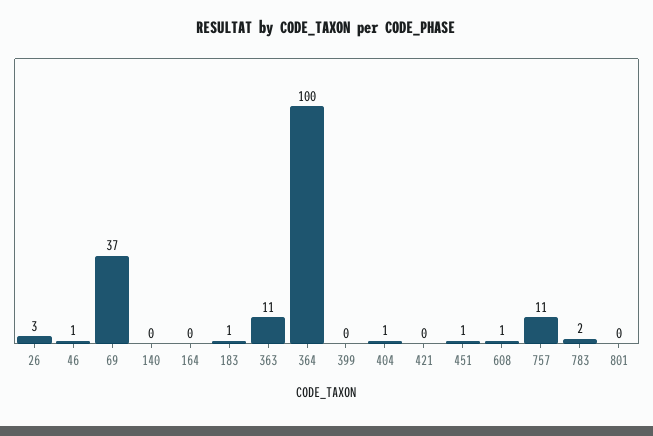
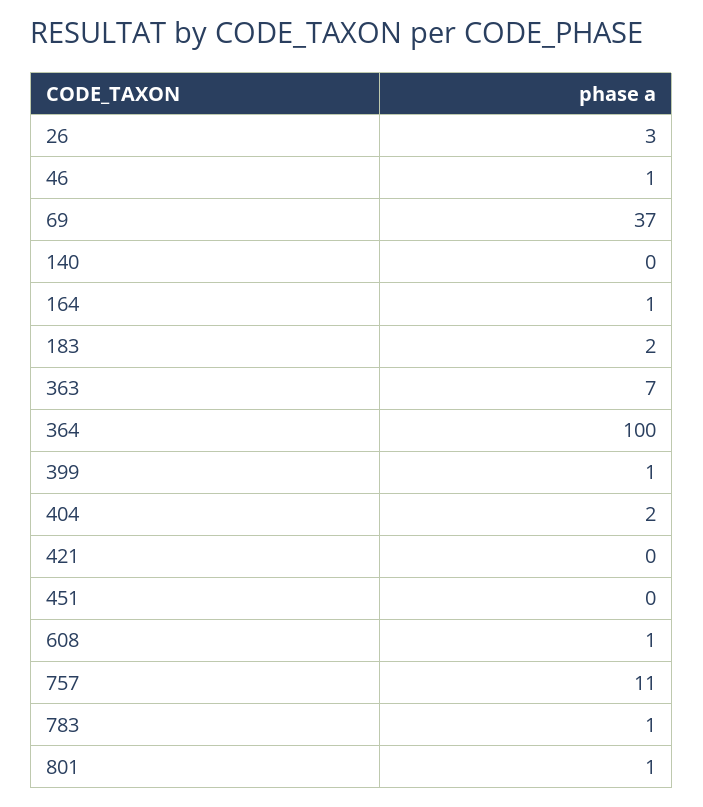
164: 0 -> 1
183: 1 -> 2
363: 11 -> 7
399: 0 -> 1
404: 1 -> 2
451: 1 -> 0
783: 2 -> 1
801: 0 -> 1

